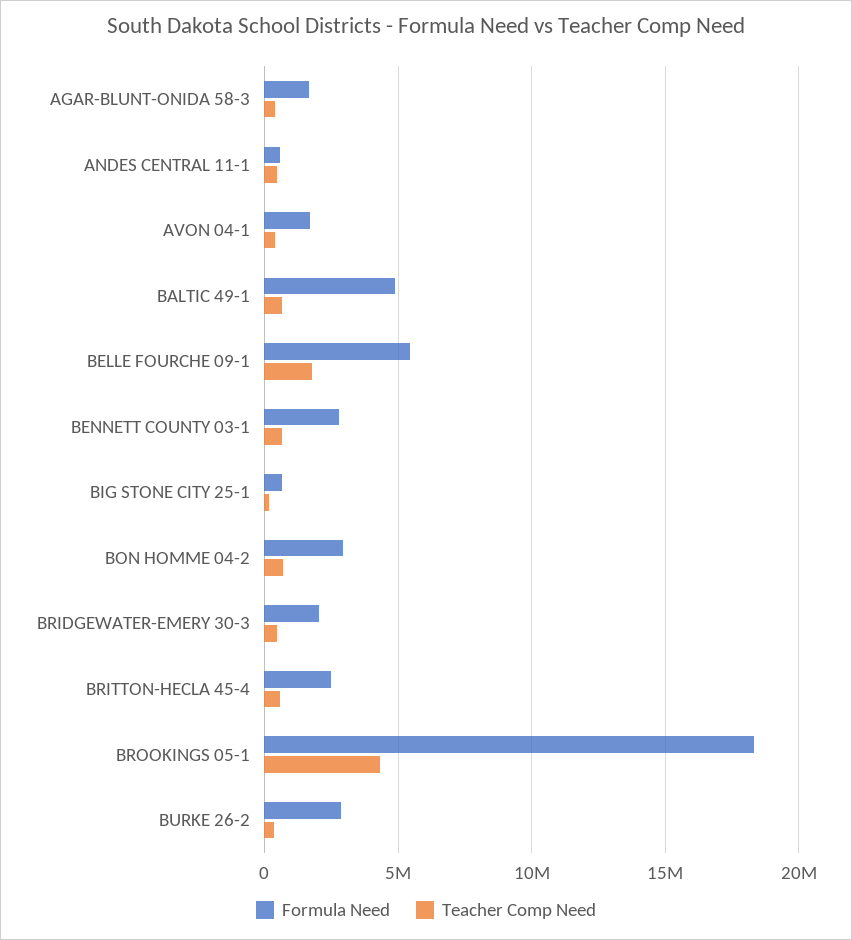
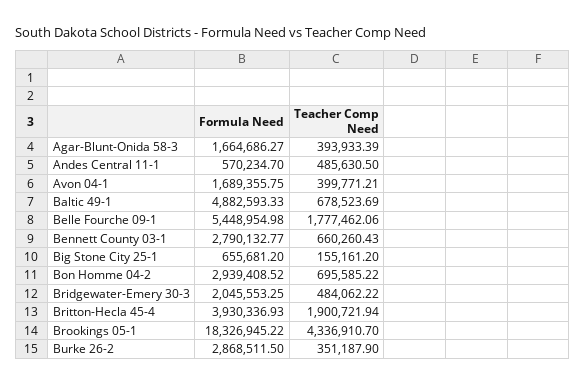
Formula Need, BRITTON-HECLA 45-4: 2500000 -> 3930336.93
Teacher Comp Need, BRITTON-HECLA 45-4: 500000 -> 1900721.94

